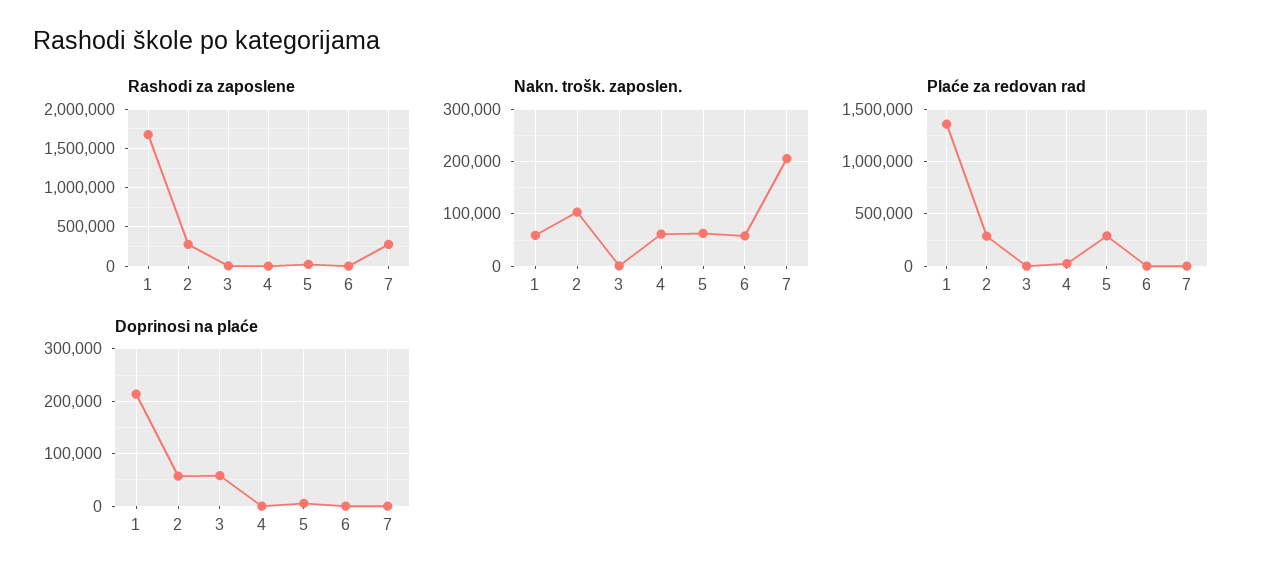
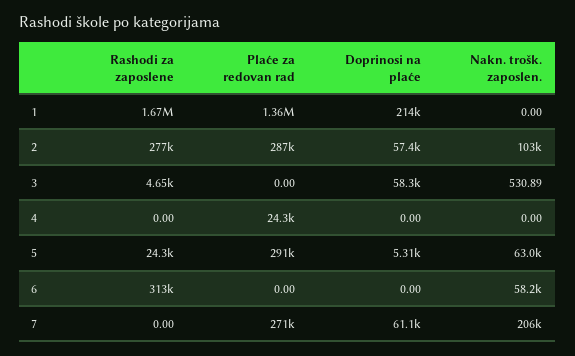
Rashodi za zaposlene, 6: 0 -> 313000
Rashodi za zaposlene, 7: 300000 -> 0
Nakn. trošk. zaposlen., 1: 60000 -> 0
Nakn. trošk. zaposlen., 4: 60000 -> 0
Plaće za redovan rad, 7: 0 -> 271000
Doprinosi na plaće, 7: 0 -> 61100

